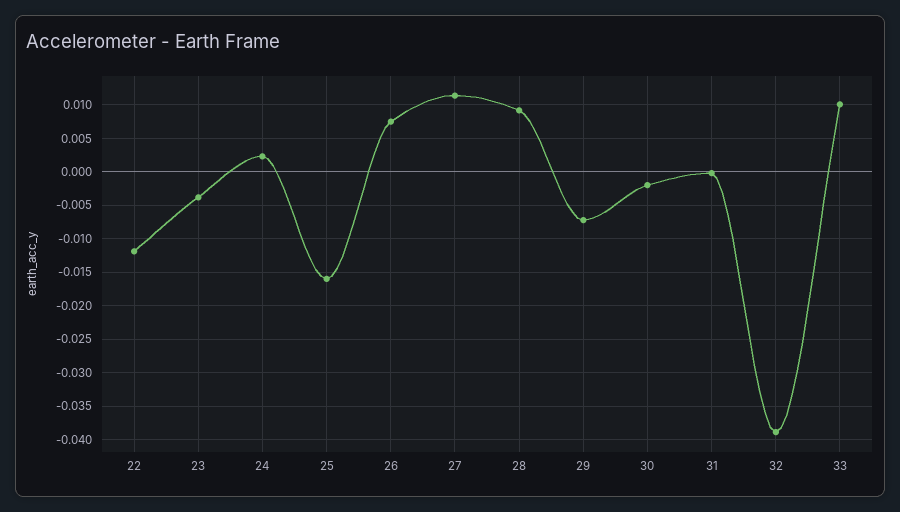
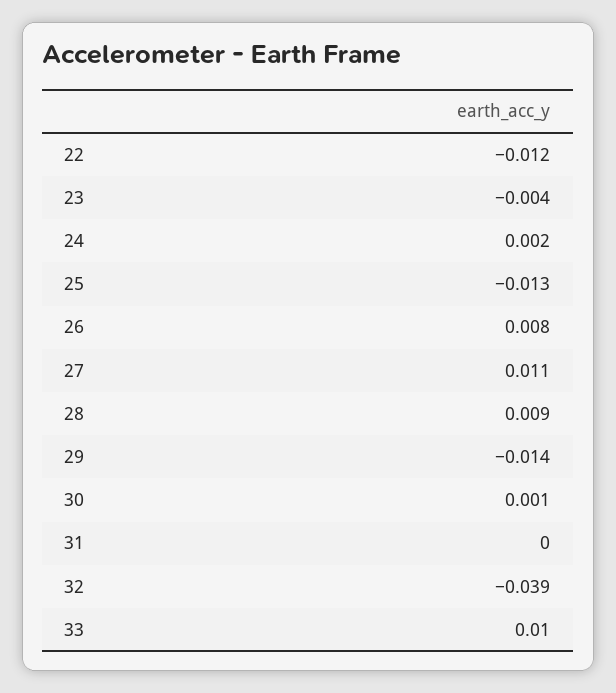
25: -0.016 -> -0.013
29: -0.007 -> -0.014
30: -0.002 -> 0.001

